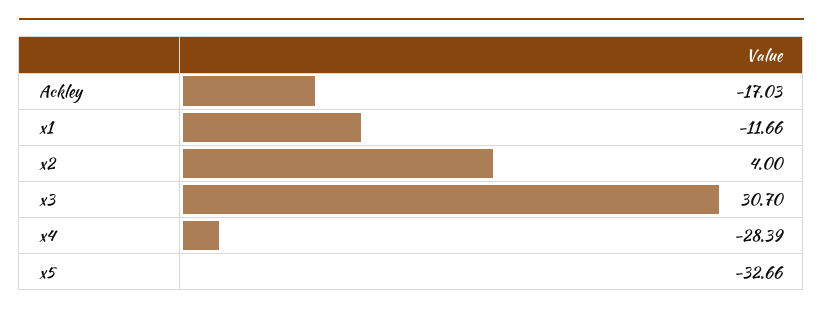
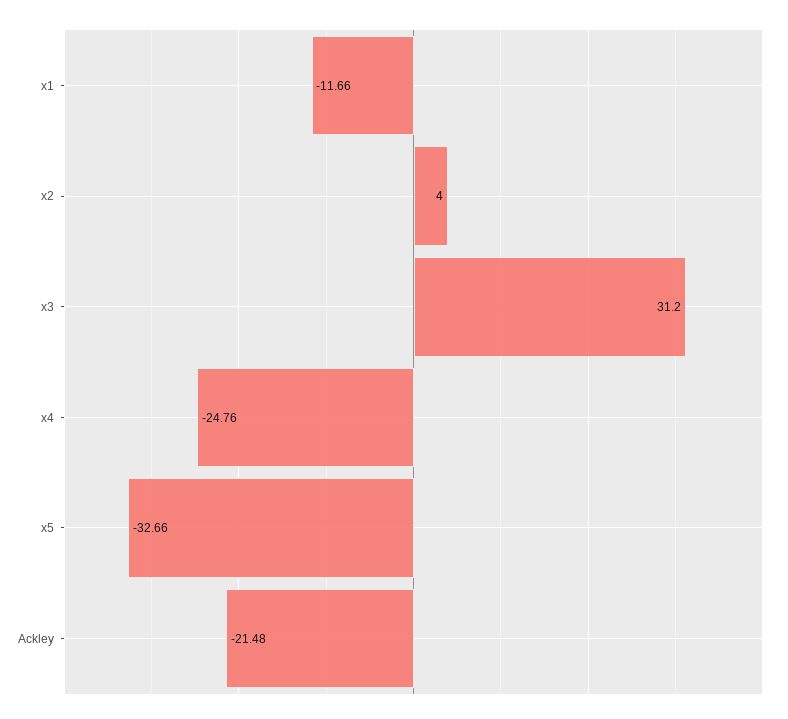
Ackley: -17.03 -> -21.48
x3: 30.7 -> 31.2
x4: -28.39 -> -24.76

